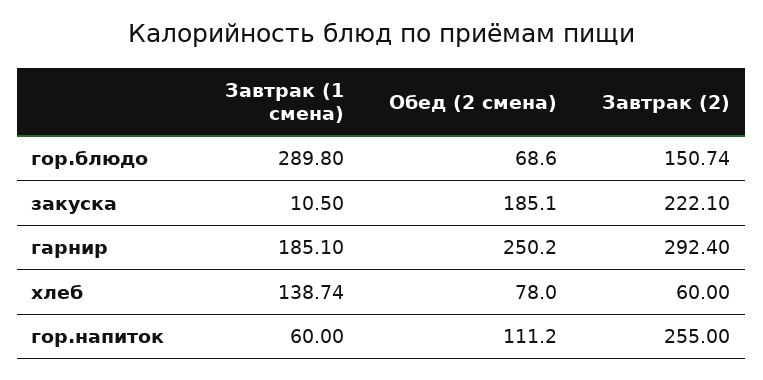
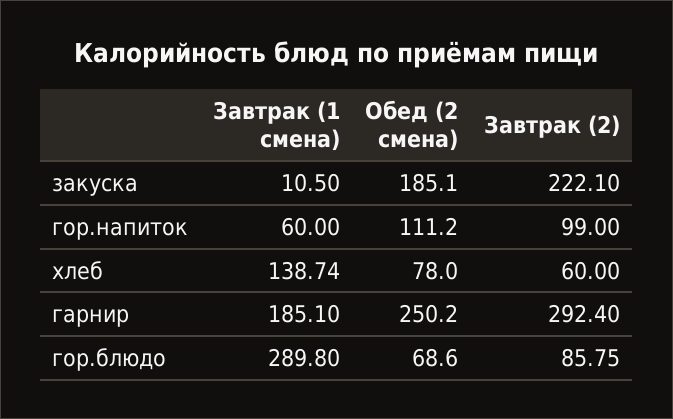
Завтрак (2), гор.блюдо: 150.74 -> 85.75
Завтрак (2), гор.напиток: 255 -> 99

